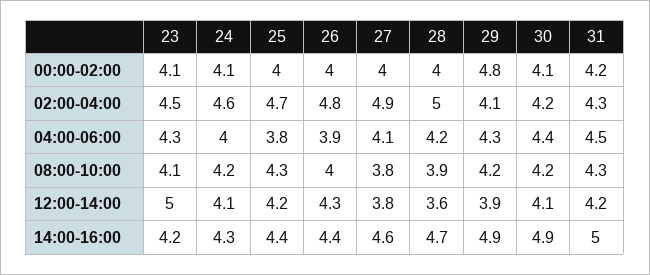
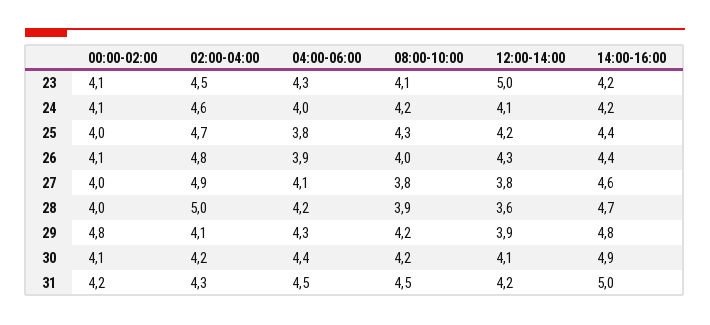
26, 00:00-02:00: 4 -> 4.1
31, 08:00-10:00: 4.3 -> 4.5
24, 14:00-16:00: 4.3 -> 4.2
29, 14:00-16:00: 4.9 -> 4.8

